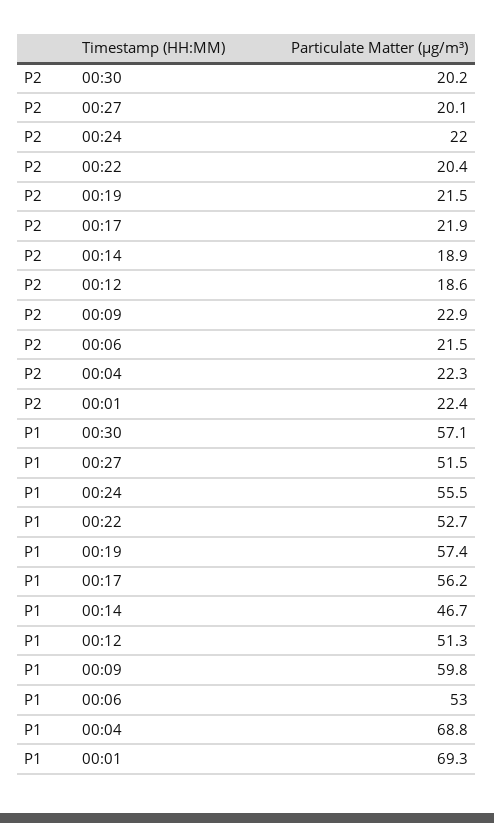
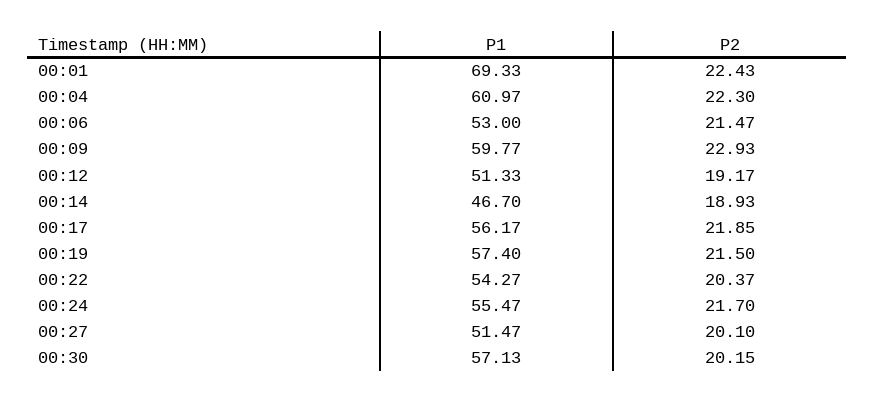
P2, 00:24: 22 -> 21.7
P2, 00:12: 18.6 -> 19.17
P1, 00:22: 52.7 -> 54.27
P1, 00:04: 68.8 -> 60.97

